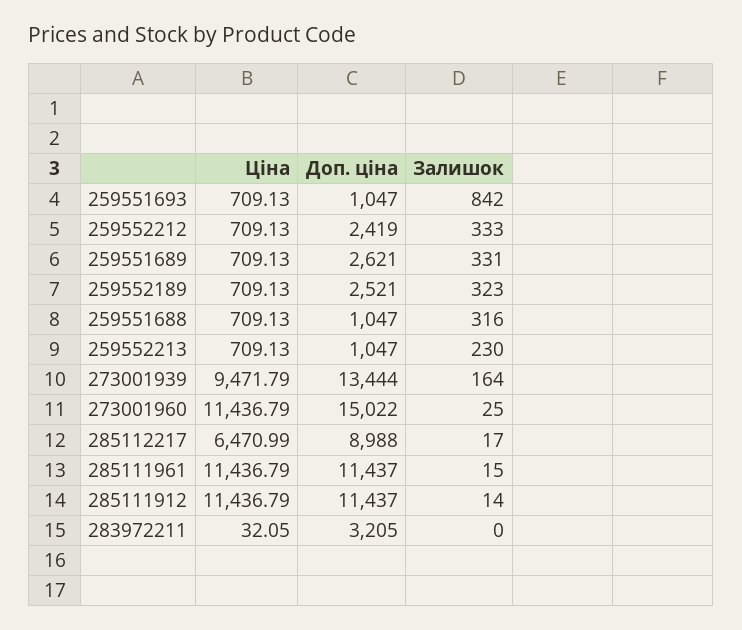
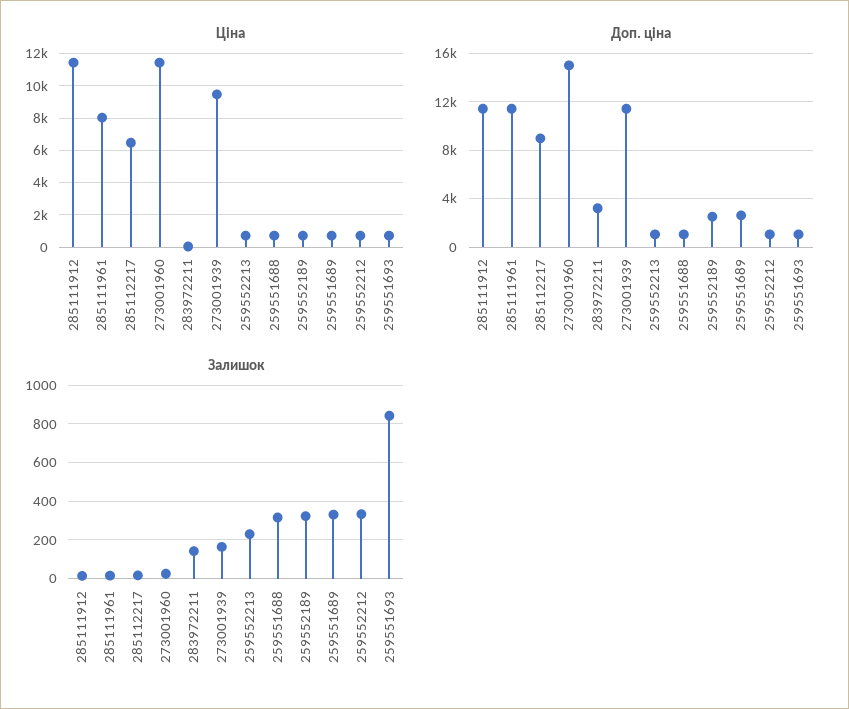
Доп. ціна, 259552212: 2419 -> 1000
Доп. ціна, 273001939: 13444 -> 11500
Ціна, 285111961: 11436.79 -> 8000
Залишок, 283972211: 0 -> 150

